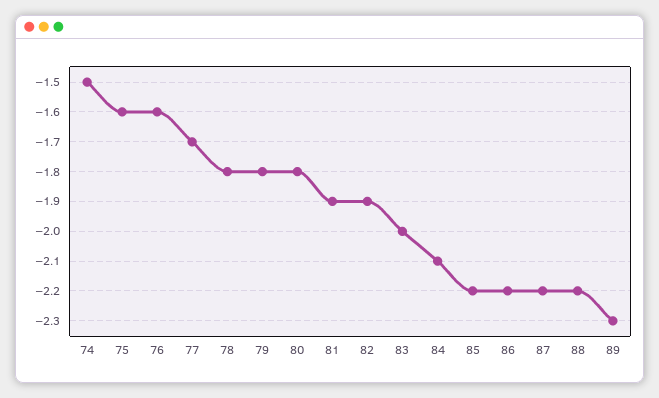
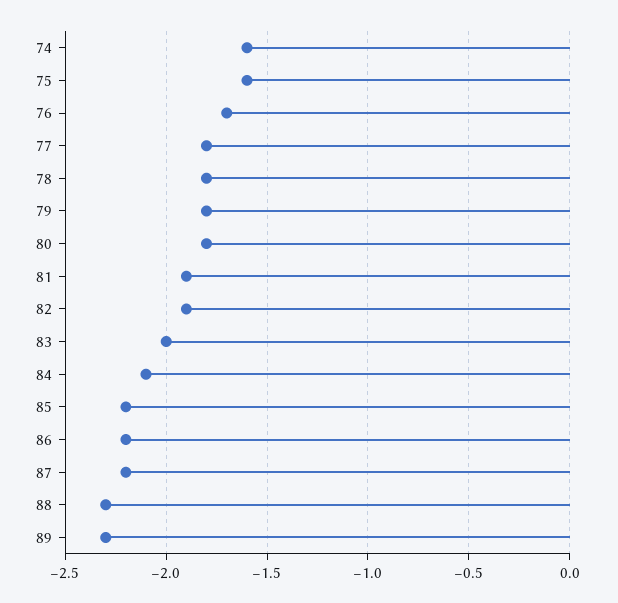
74: -1.5 -> -1.6
76: -1.6 -> -1.7
77: -1.7 -> -1.8
88: -2.2 -> -2.3

